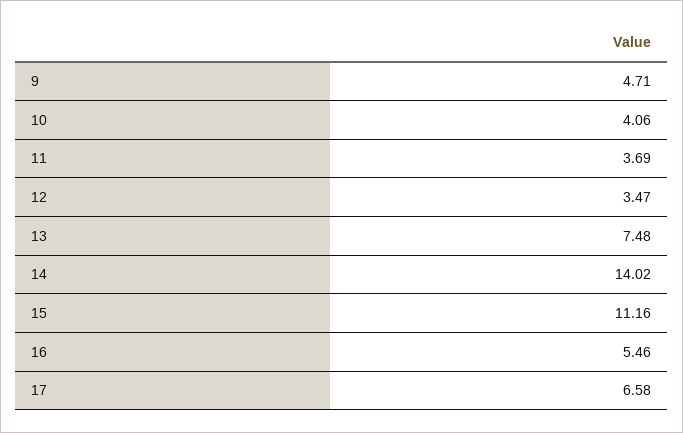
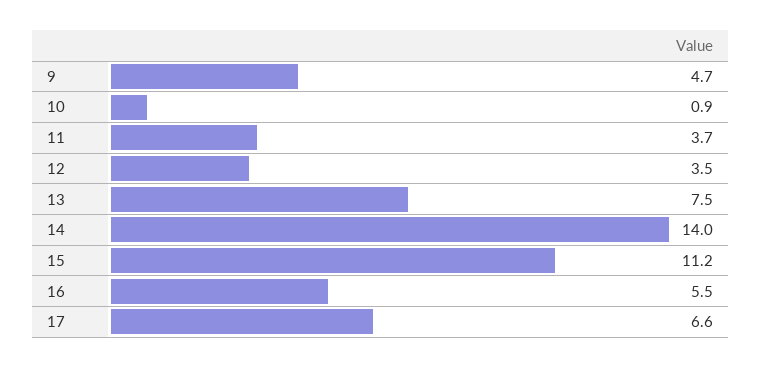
10: 4.06 -> 0.9

